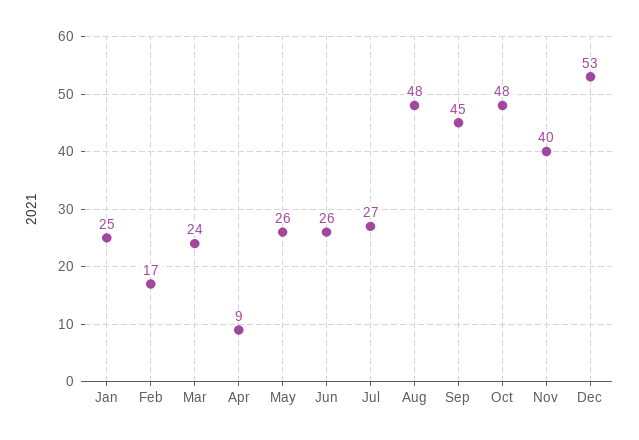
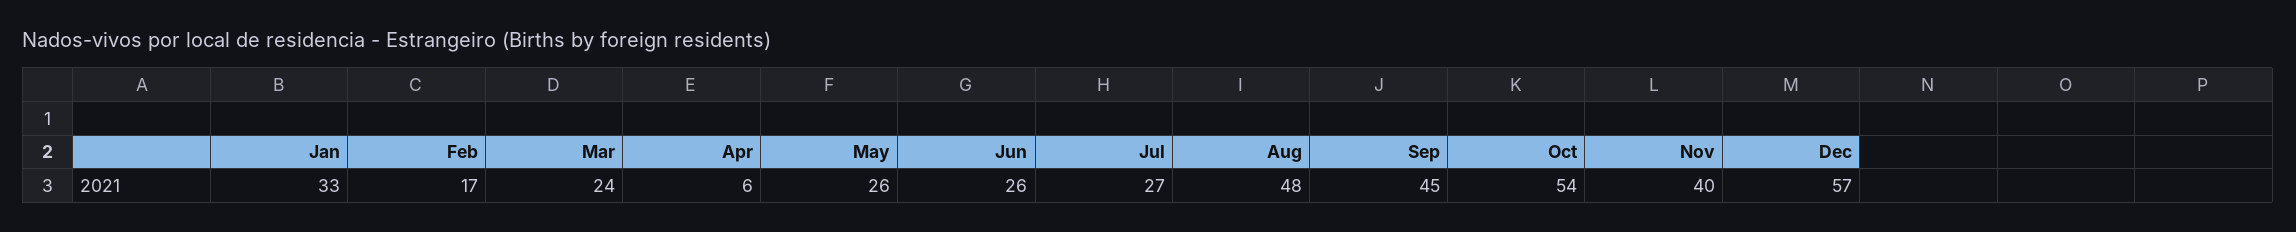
Jan: 25 -> 33
Apr: 9 -> 6
Oct: 48 -> 54
Dec: 53 -> 57

